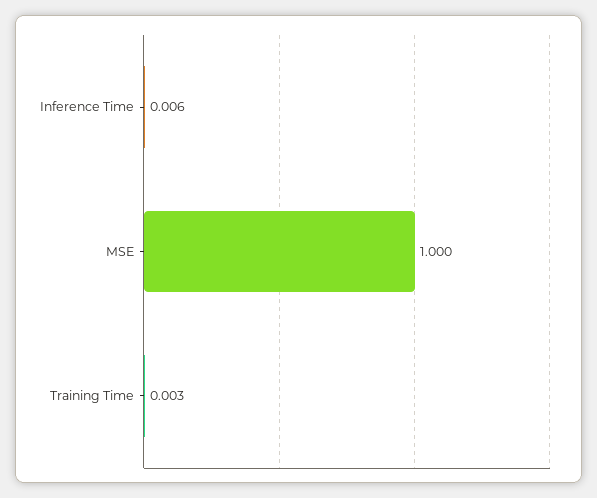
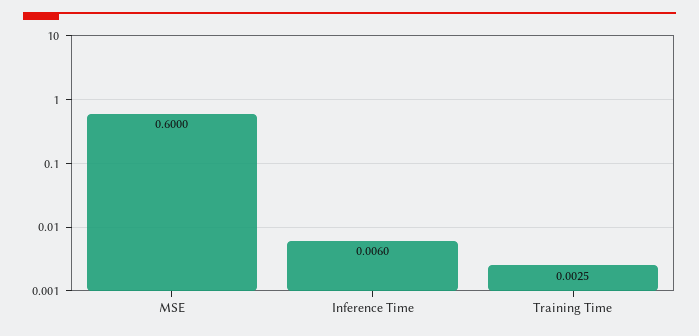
MSE: 1 -> 0.6

